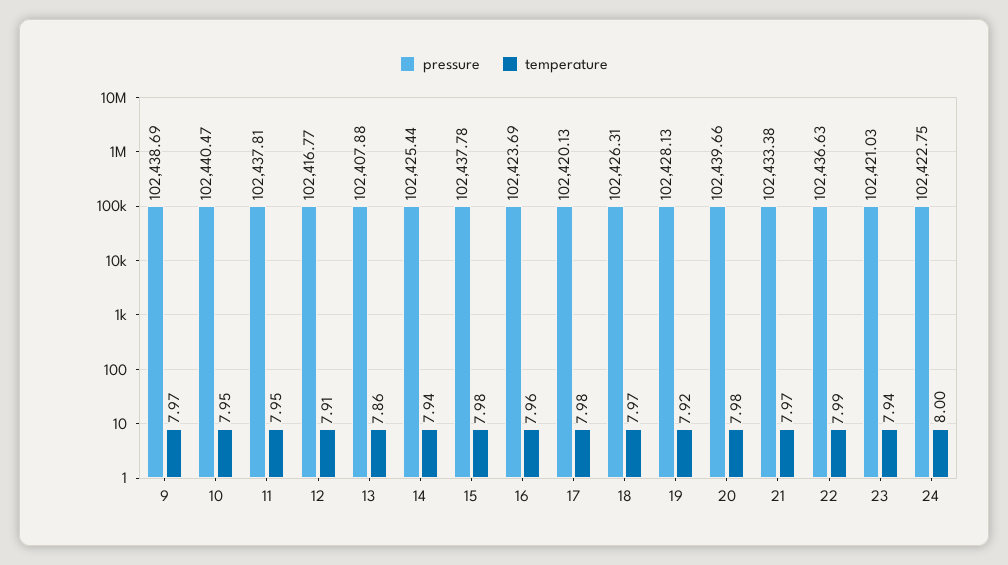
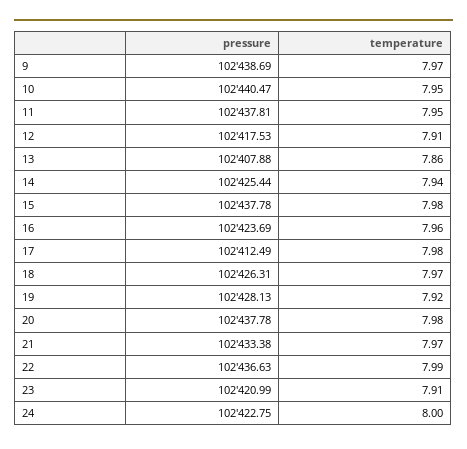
pressure, 12: 102416.77 -> 102417.53
pressure, 17: 102420.13 -> 102412.49
pressure, 20: 102439.66 -> 102437.78
pressure, 23: 102421.03 -> 102420.99
temperature, 23: 7.94 -> 7.91

